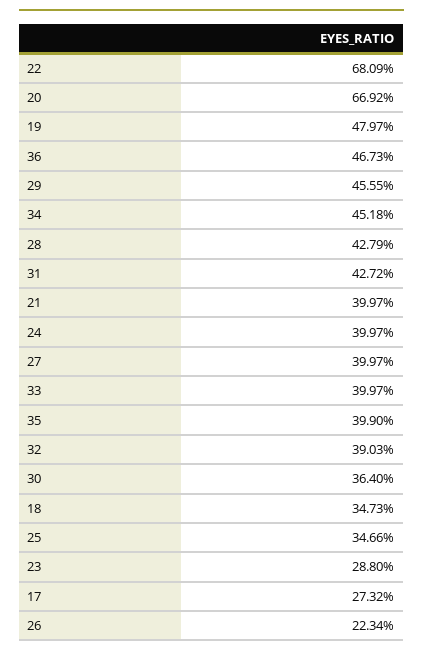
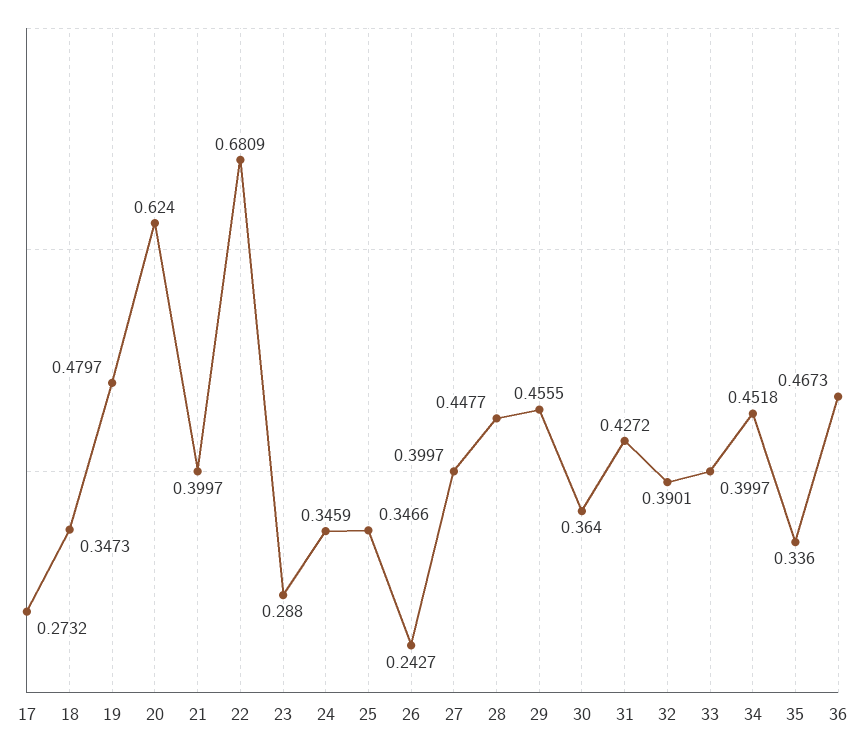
20: 0.6692 -> 0.624
28: 0.4279 -> 0.4477
24: 0.3997 -> 0.3459
35: 0.399 -> 0.336
32: 0.3903 -> 0.3901
26: 0.2234 -> 0.2427

